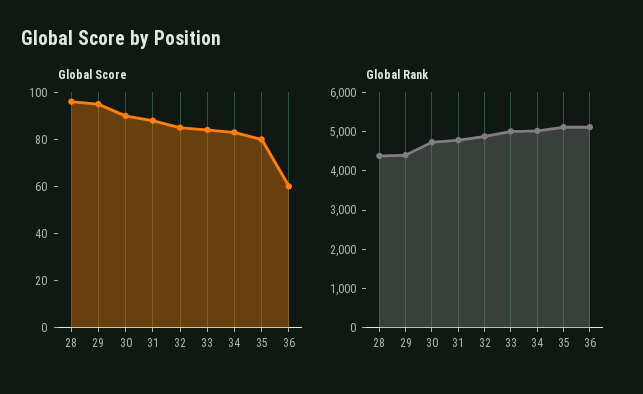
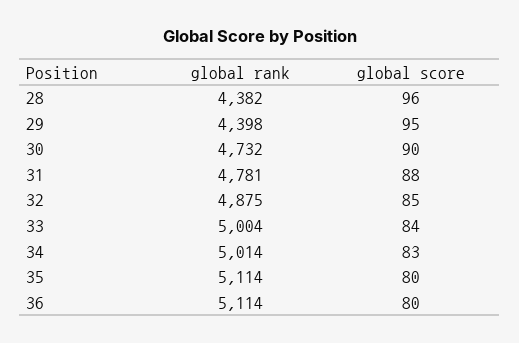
Global Score, 36: 60 -> 80

